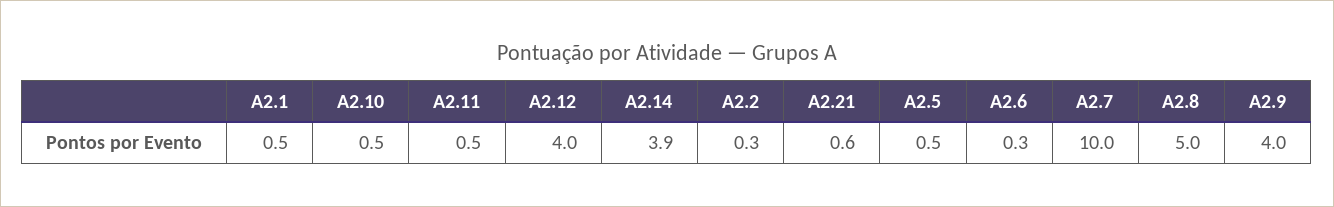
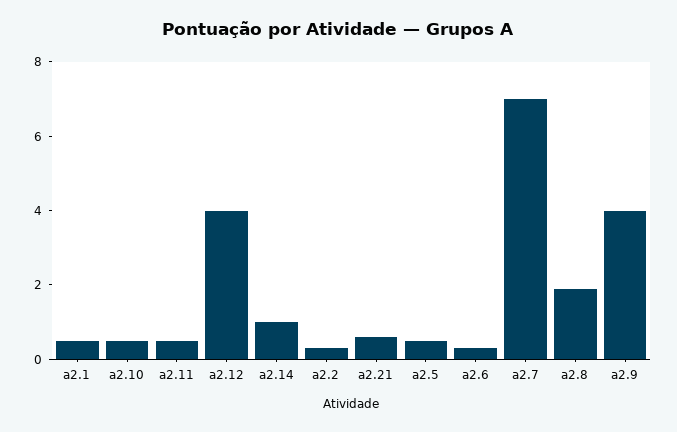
A2.14: 3.9 -> 1
A2.7: 10 -> 7
A2.8: 5 -> 2

